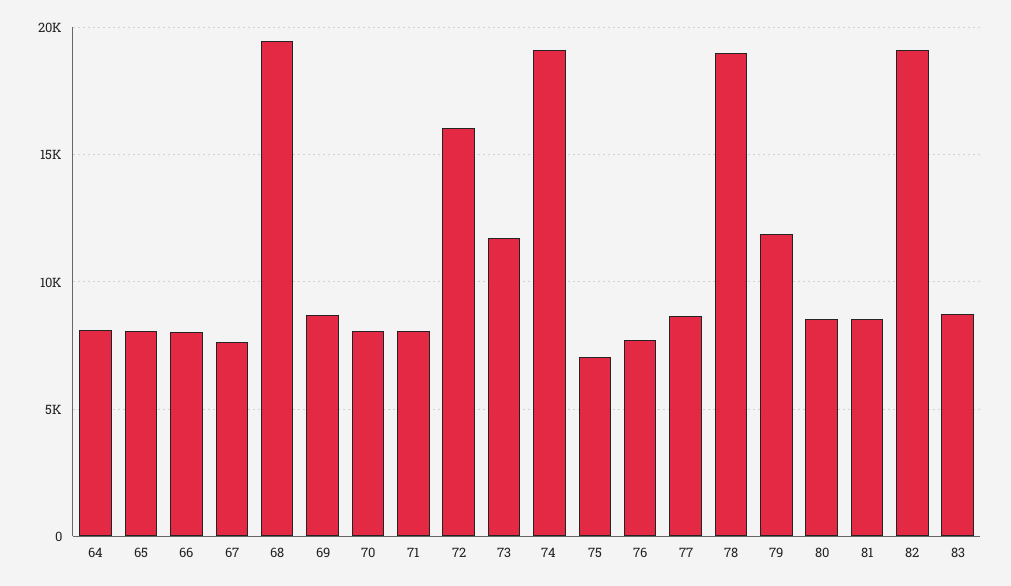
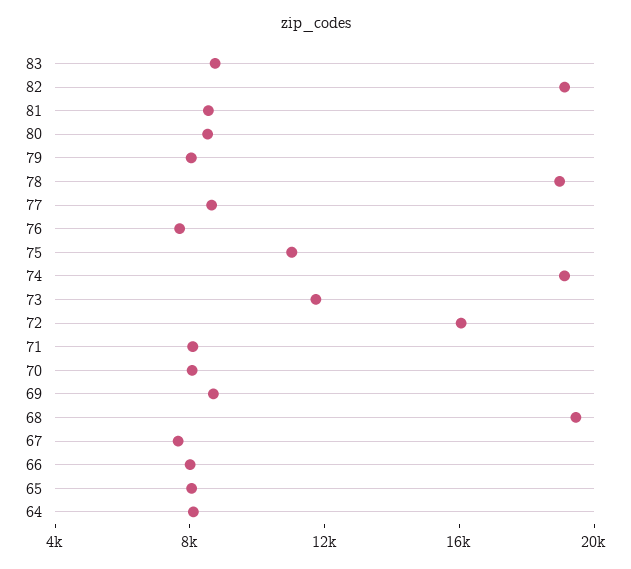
75: 7000 -> 11000
79: 12000 -> 8000

